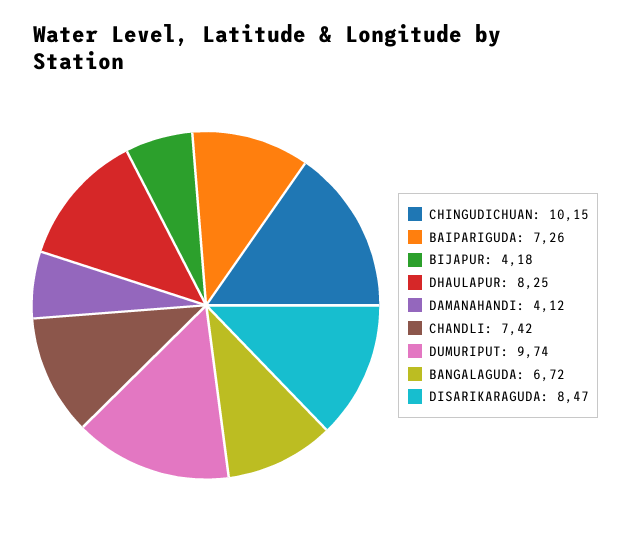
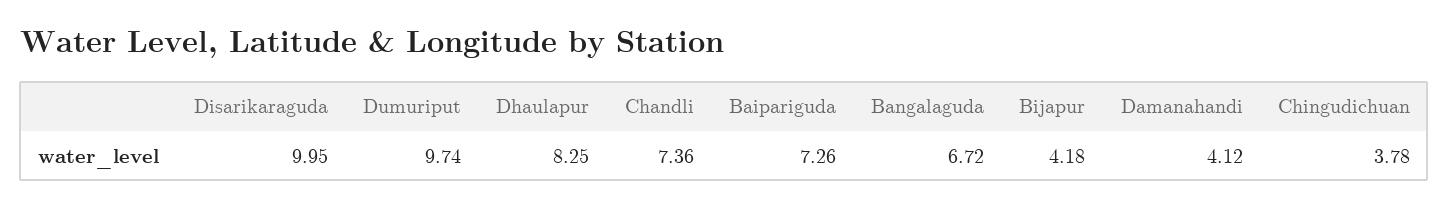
CHINGUDICHUAN: 10.15 -> 3.78
CHANDLI: 7.42 -> 7.36
DISARIKARAGUDA: 8.47 -> 9.95

